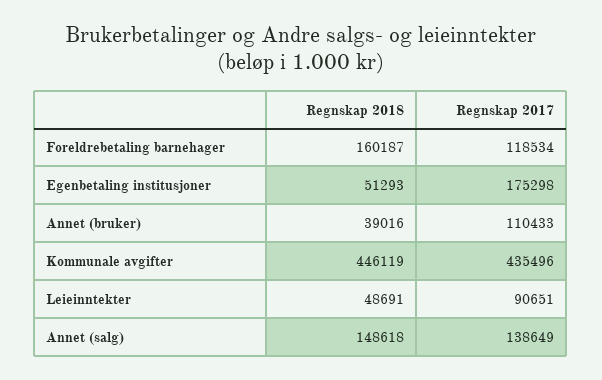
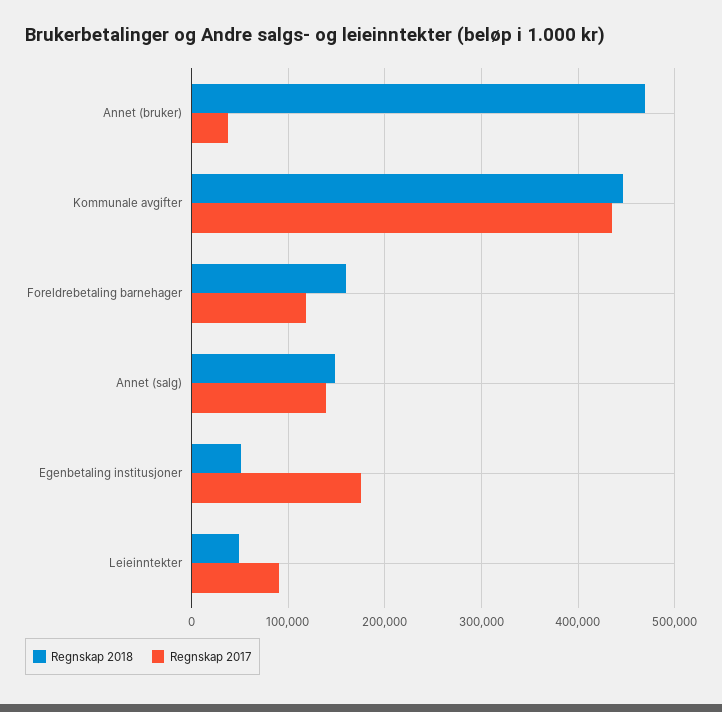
Regnskap 2018, Annet (bruker): 39016 -> 470000
Regnskap 2017, Annet (bruker): 110433 -> 40000

